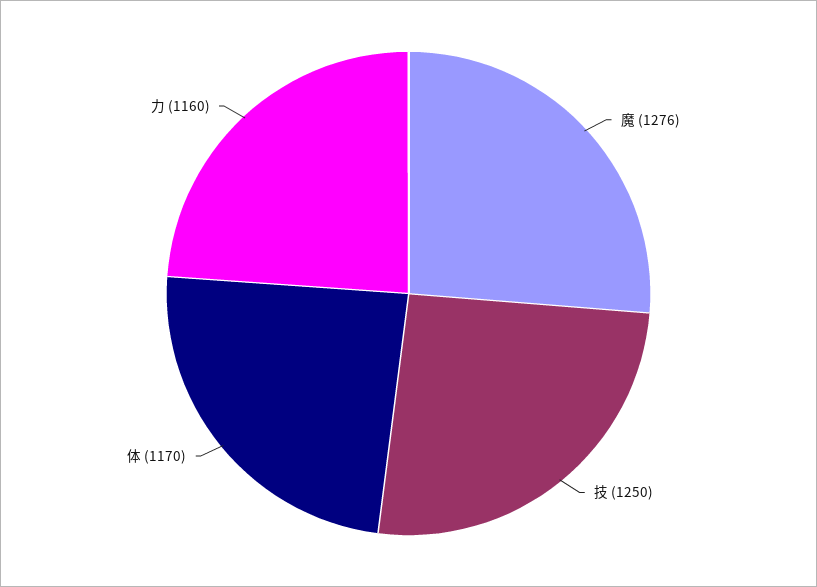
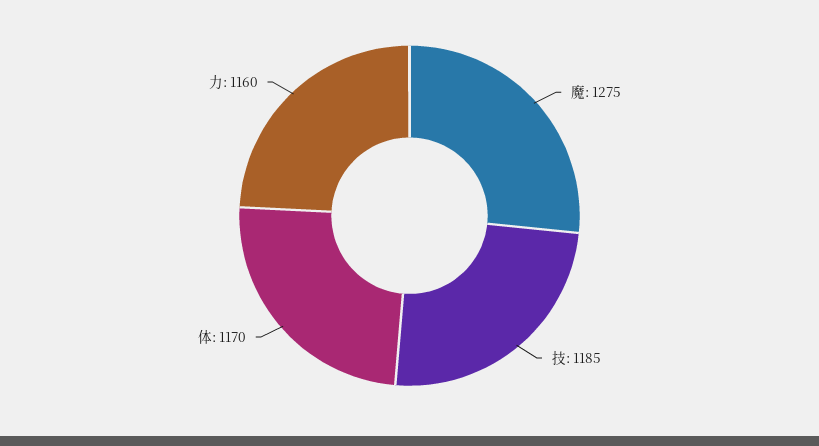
魔: 1276 -> 1275
技: 1250 -> 1185

